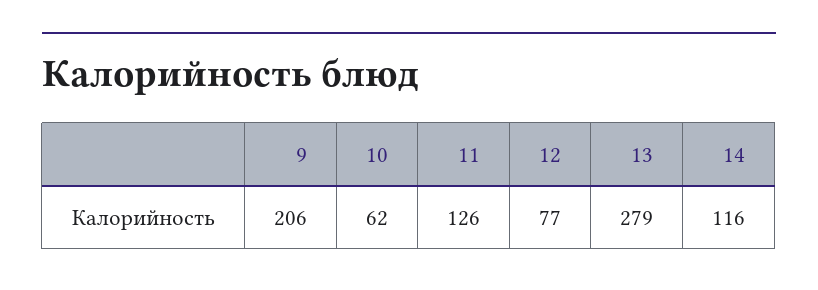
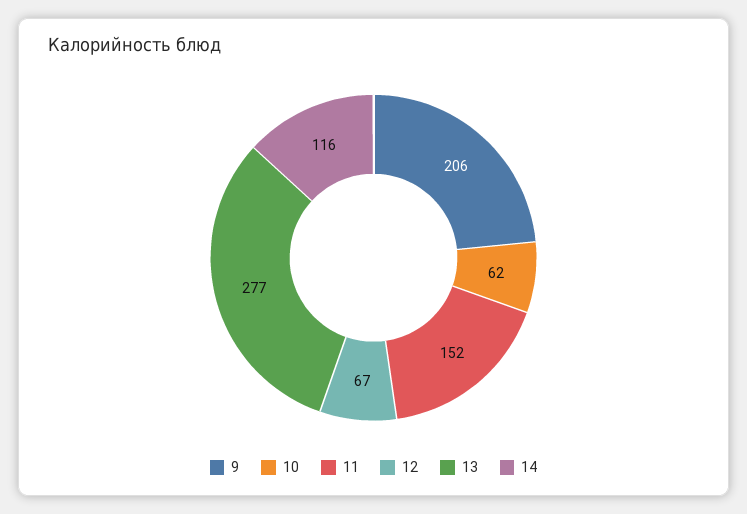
11: 126 -> 152
12: 77 -> 67
13: 279 -> 277

